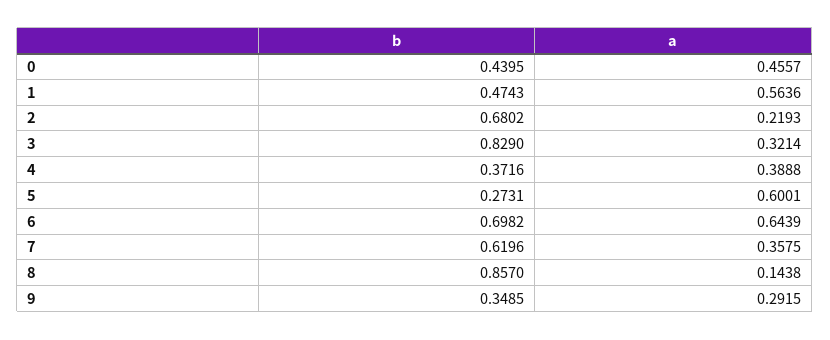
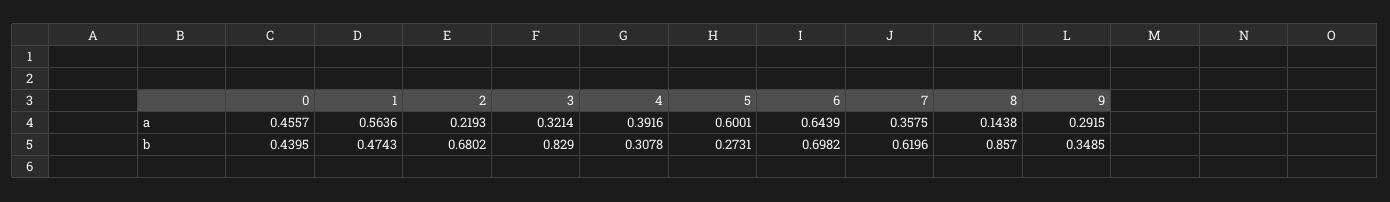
b, 4: 0.3716 -> 0.3078
a, 4: 0.3888 -> 0.3916

